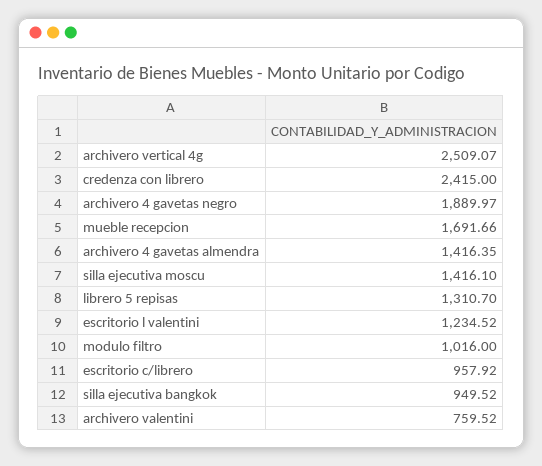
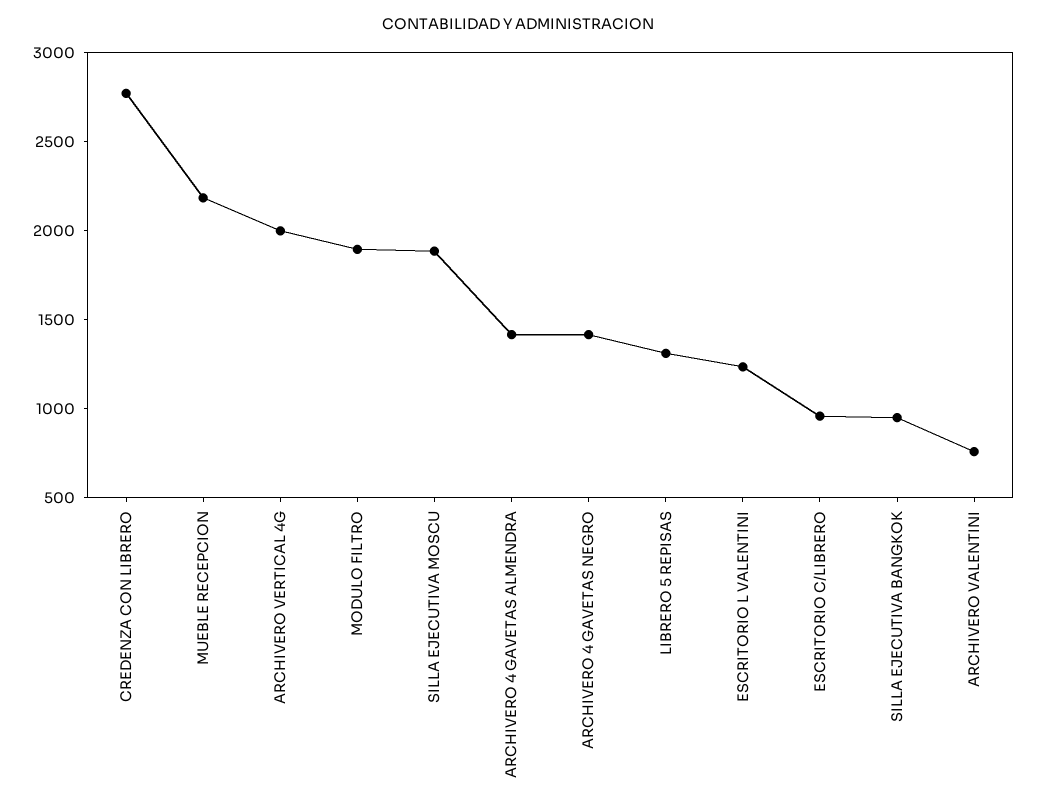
archivero vertical 4g: 2509.07 -> 2000
credenza con librero: 2415 -> 2800
archivero 4 gavetas negro: 1889.97 -> 1400
mueble recepcion: 1691.66 -> 2200
silla ejecutiva moscu: 1416.1 -> 1900
modulo filtro: 1016 -> 1900

